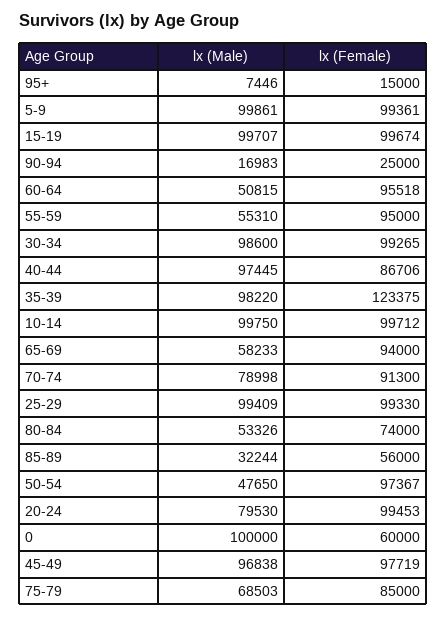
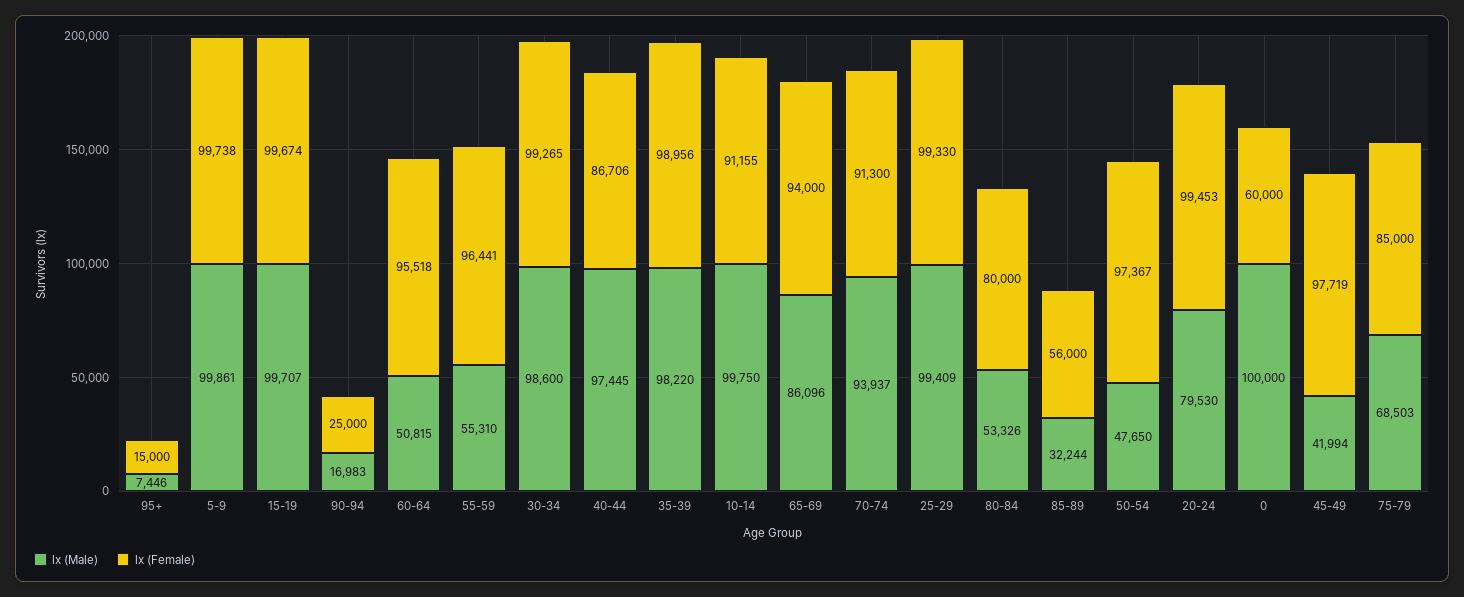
lx (Female), 5-9: 99361 -> 99738
lx (Female), 55-59: 95000 -> 96441
lx (Female), 35-39: 123375 -> 98956
lx (Female), 10-14: 99712 -> 91155
lx (Male), 65-69: 58233 -> 86096
lx (Male), 70-74: 78998 -> 93937
lx (Female), 80-84: 74000 -> 80000
lx (Male), 45-49: 96838 -> 41994

